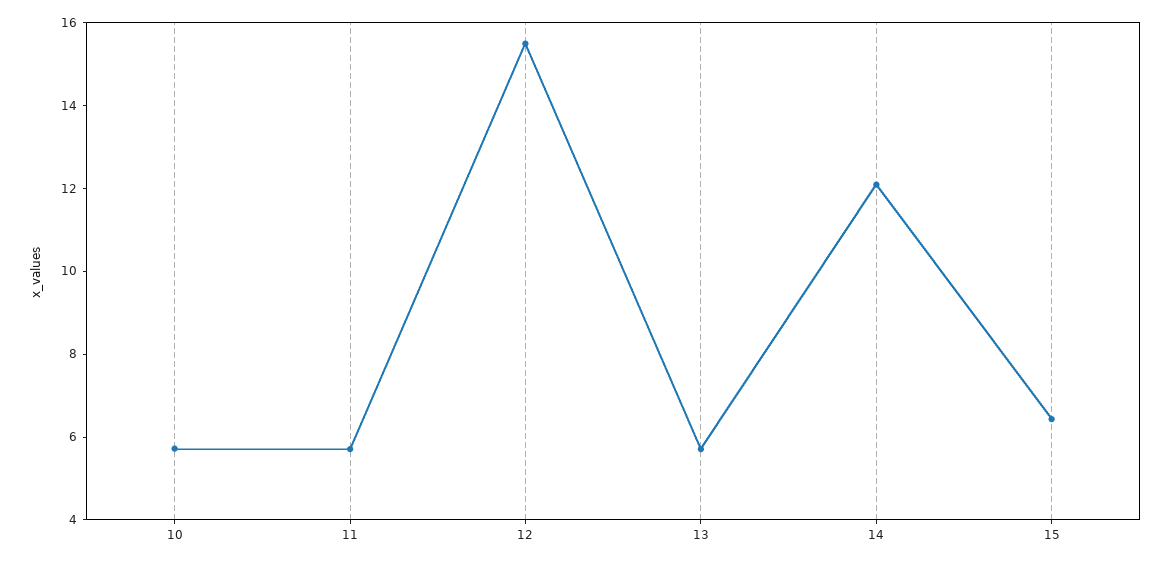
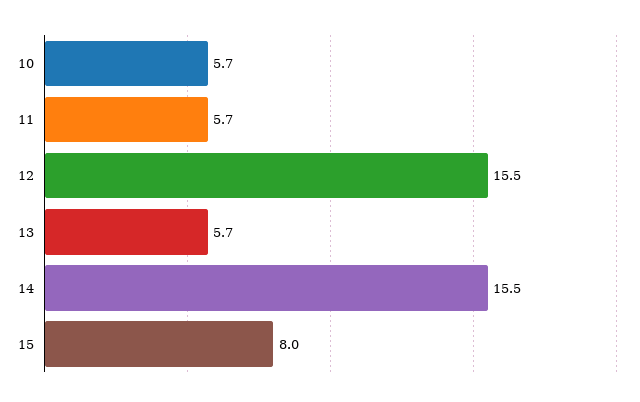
14: 12 -> 15.5
15: 6.5 -> 8

